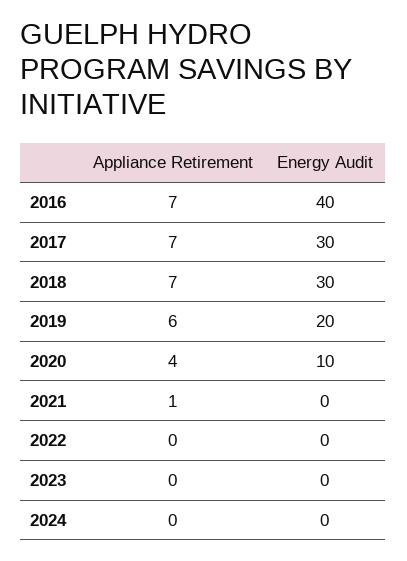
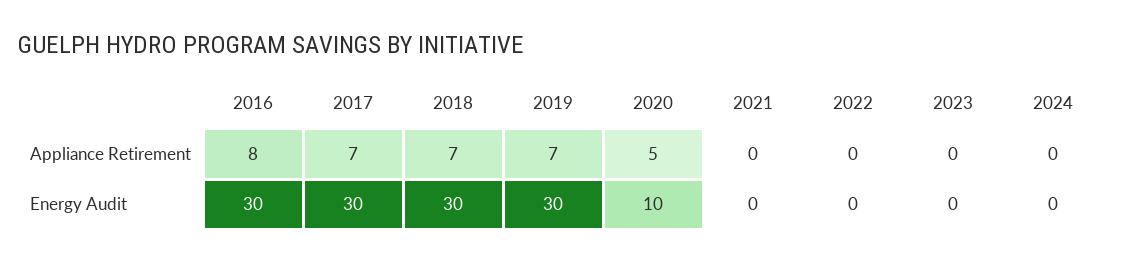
Appliance Retirement, 2016: 7 -> 8
Energy Audit, 2016: 40 -> 30
Appliance Retirement, 2019: 6 -> 7
Energy Audit, 2019: 20 -> 30
Appliance Retirement, 2020: 4 -> 5
Appliance Retirement, 2021: 1 -> 0

